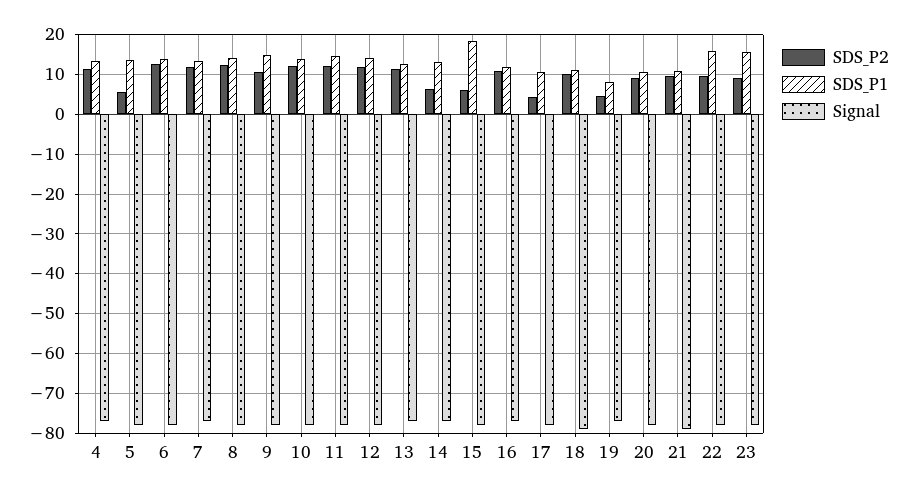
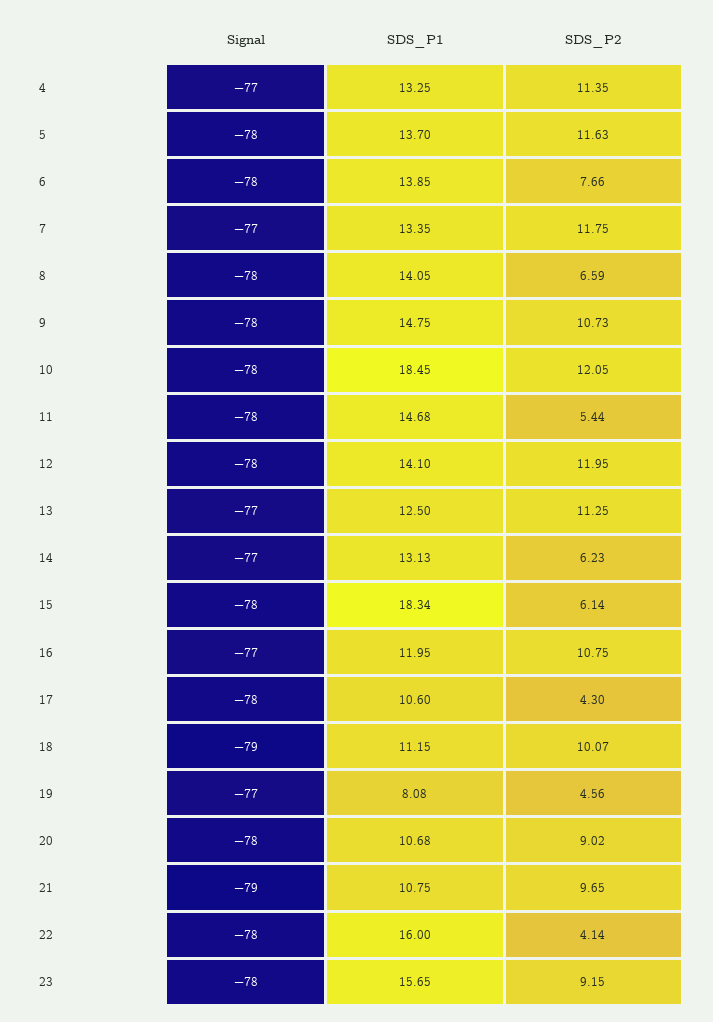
SDS_P2, 5: 6 -> 11.63
SDS_P2, 6: 12 -> 7.66
SDS_P2, 8: 12 -> 6.59
SDS_P1, 10: 14 -> 18.45
SDS_P2, 11: 12 -> 5.44
SDS_P2, 22: 10 -> 4.14

